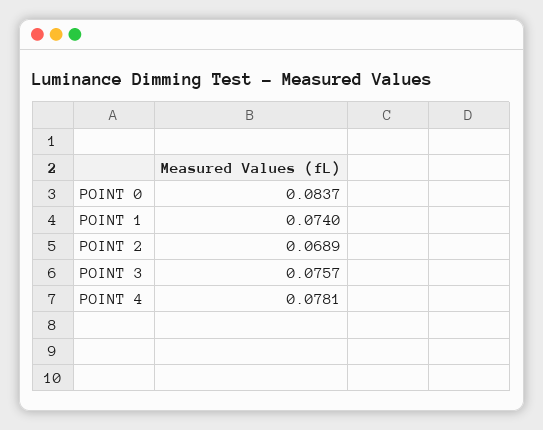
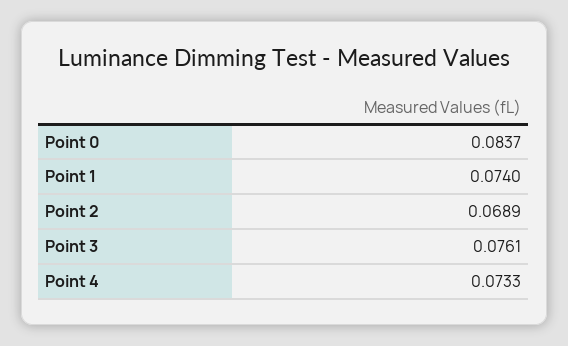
POINT 3: 0.0757 -> 0.0761
POINT 4: 0.0781 -> 0.0733

